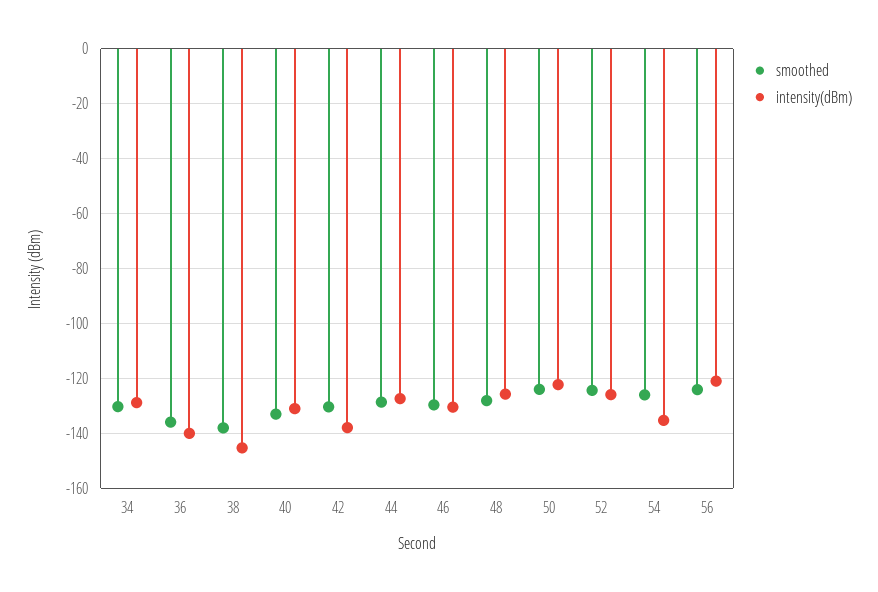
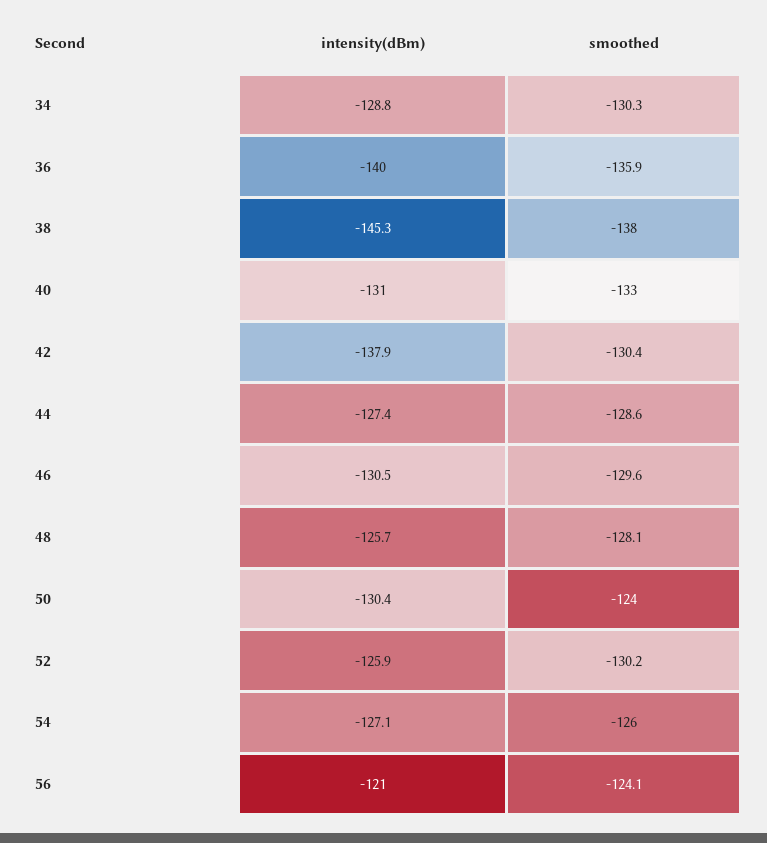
intensity(dBm), 50: -122.5 -> -130.4
smoothed, 52: -125 -> -130.2
intensity(dBm), 54: -135 -> -127.1

